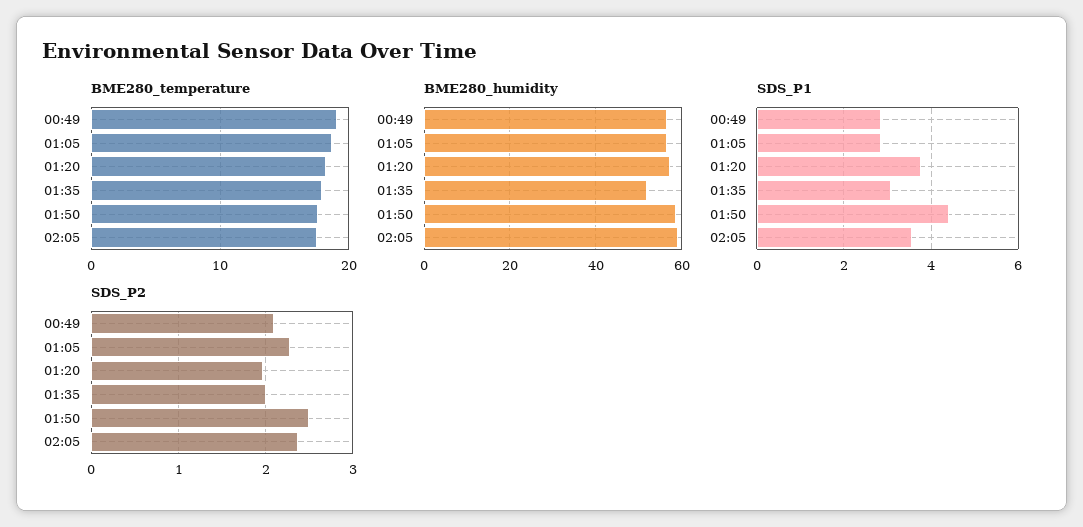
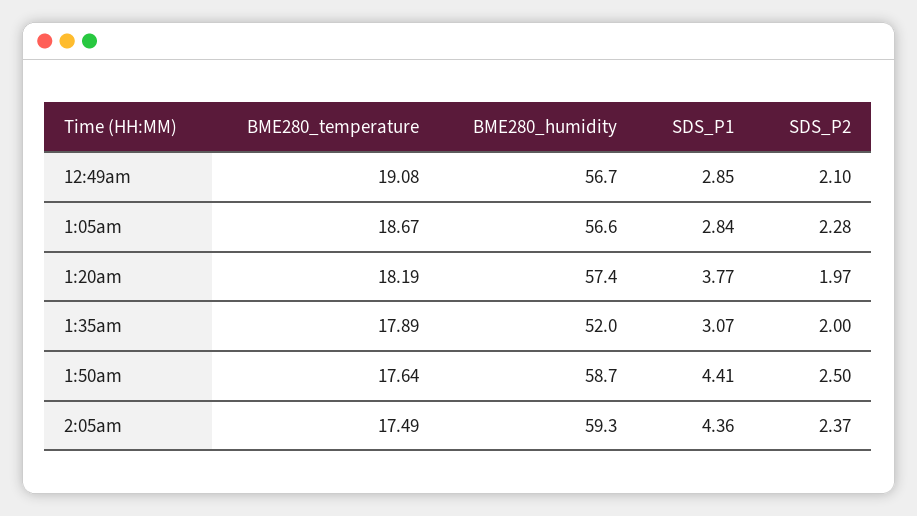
SDS_P1, 02:05: 3.6 -> 4.36

